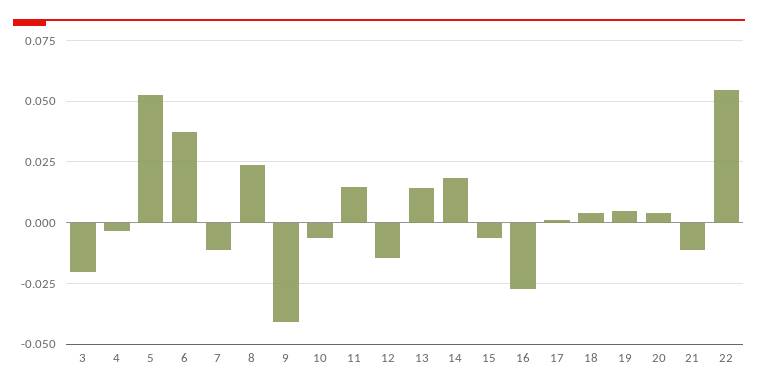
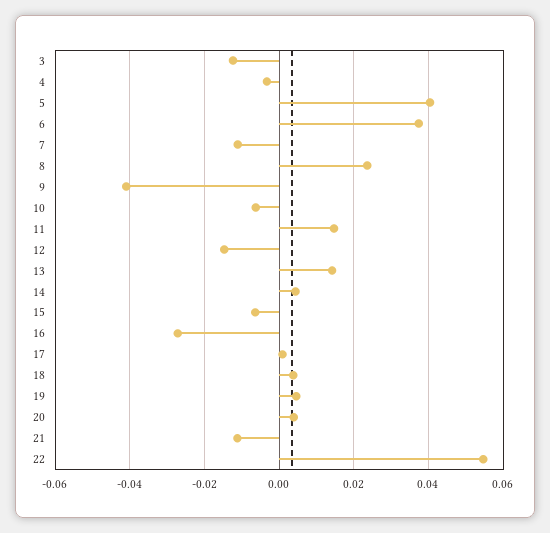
3: -0.02 -> -0.012
5: 0.0525 -> 0.04
14: 0.0175 -> 0.004

